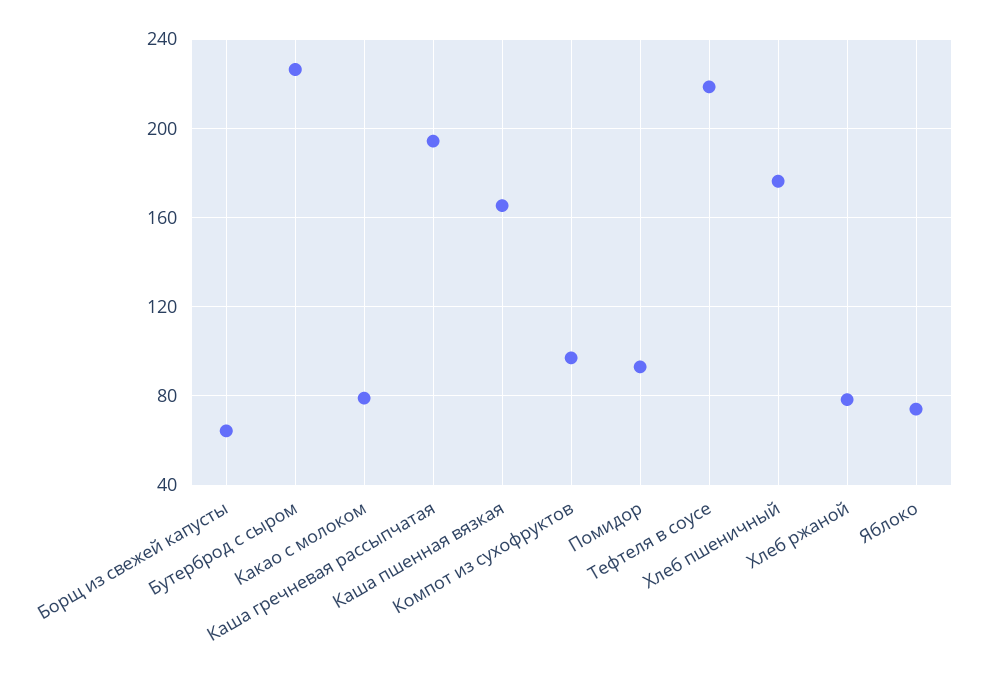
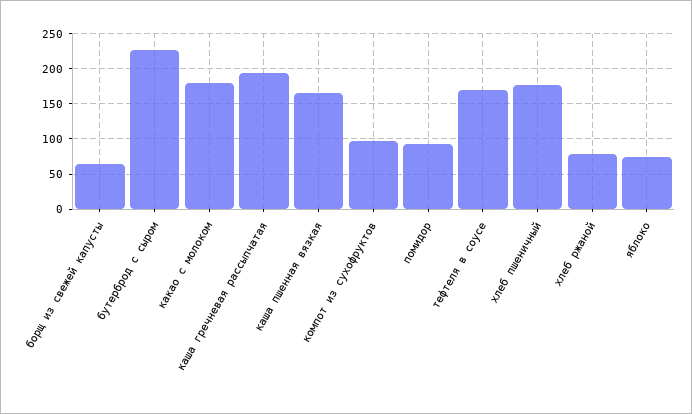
Какао с молоком: 80 -> 180
Тефтеля в соусе: 220 -> 170

